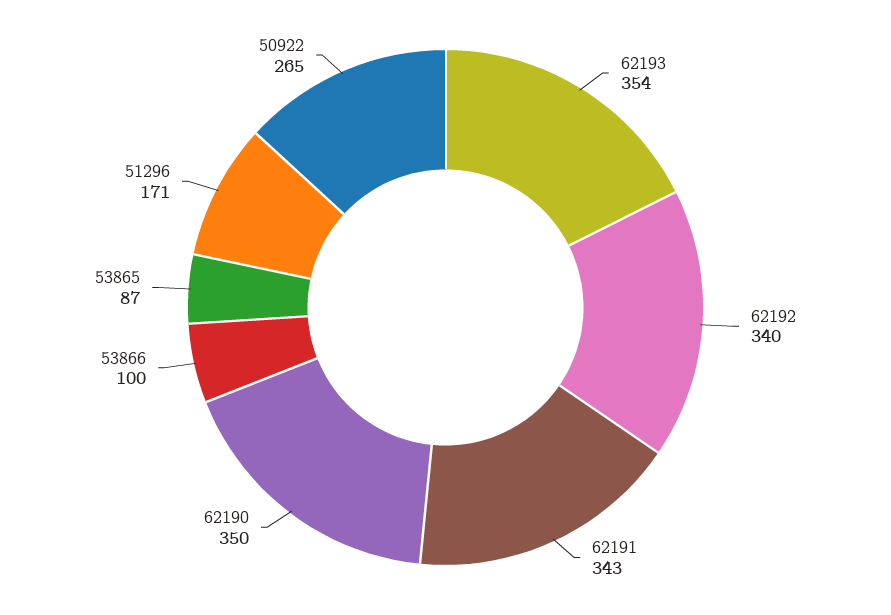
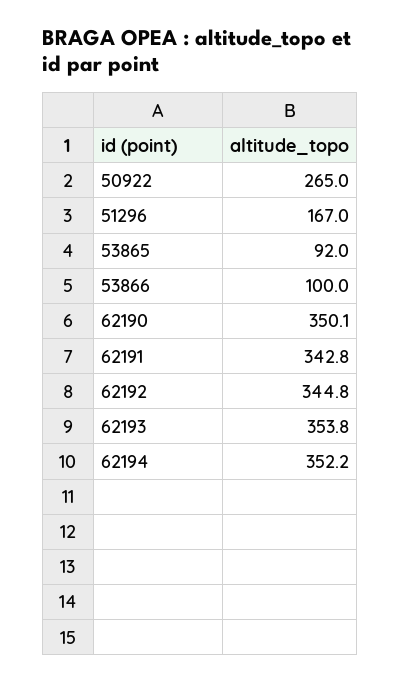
62192: 340 -> 344.8
53865: 87 -> 92
51296: 171 -> 167
62194: none -> 352.2

